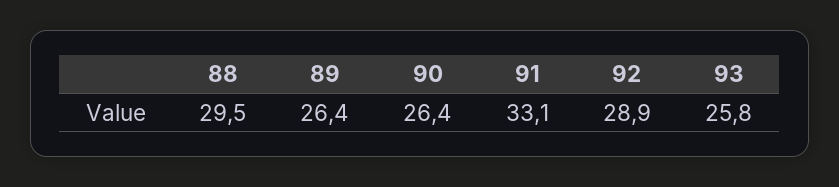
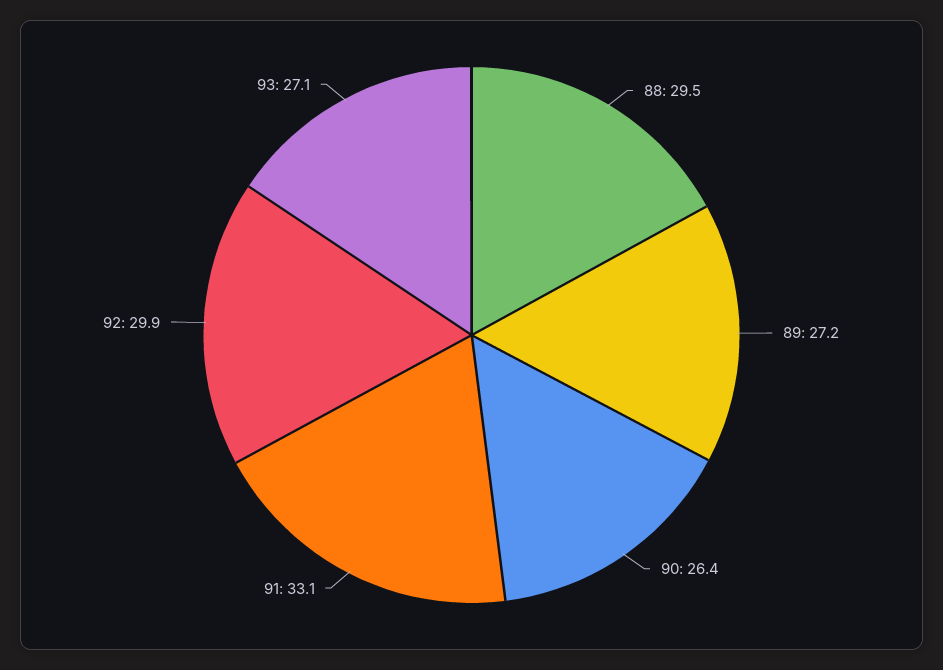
89: 26.4 -> 27.2
92: 28.9 -> 29.9
93: 25.8 -> 27.1

